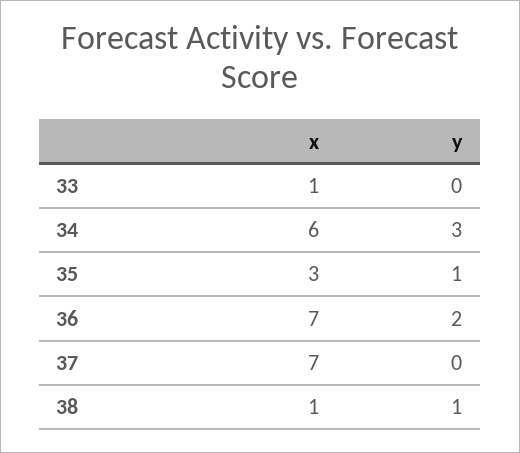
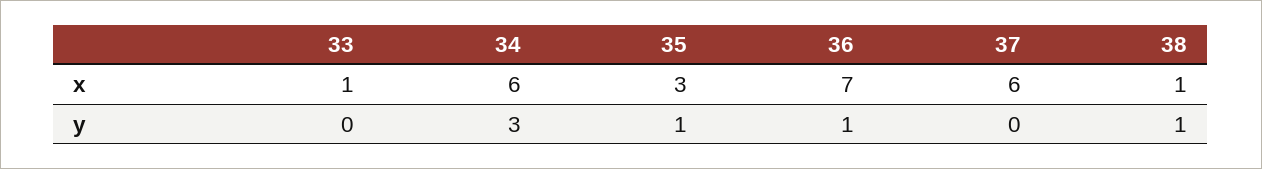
y, 36: 2 -> 1
x, 37: 7 -> 6

